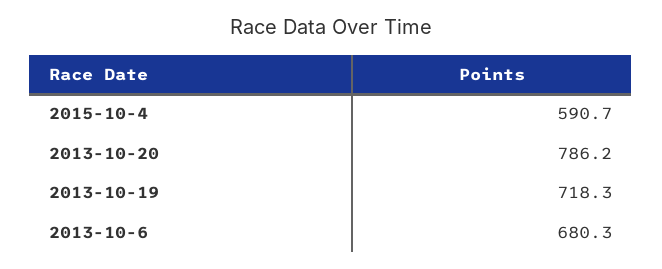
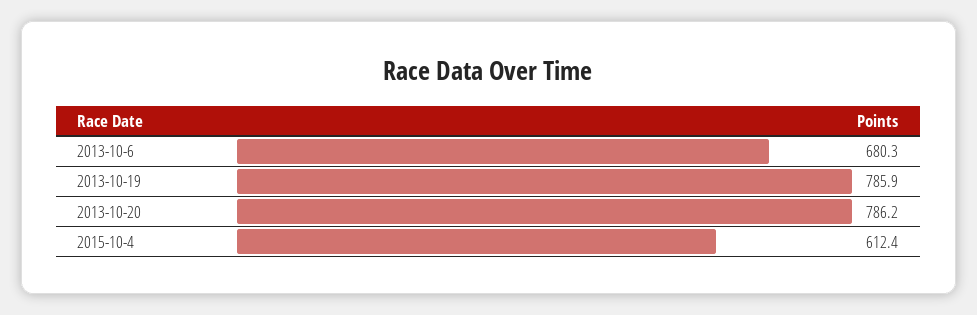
2015-10-4: 590.7 -> 612.4
2013-10-19: 718.3 -> 785.9

